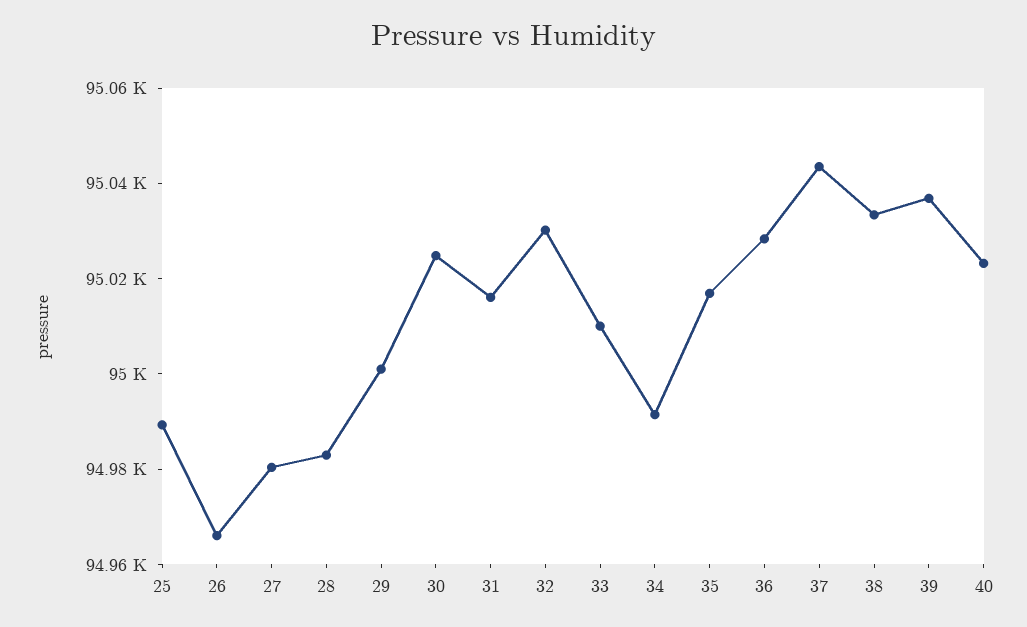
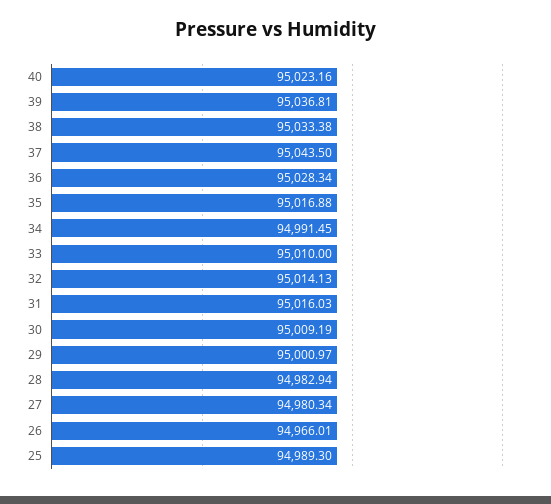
30: 95025 -> 95009.19
32: 95030 -> 95014.13

